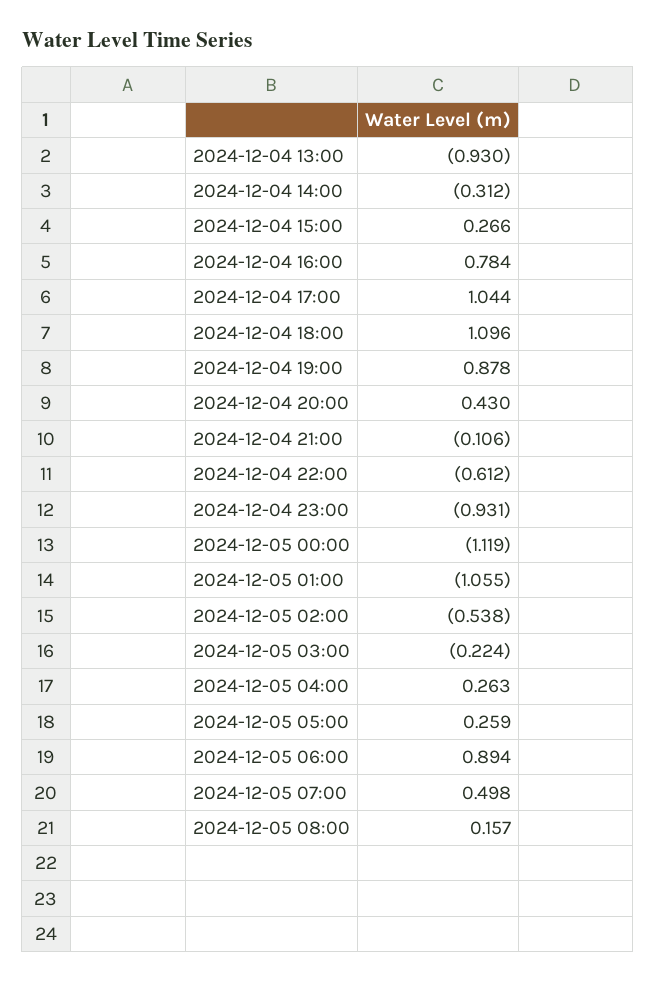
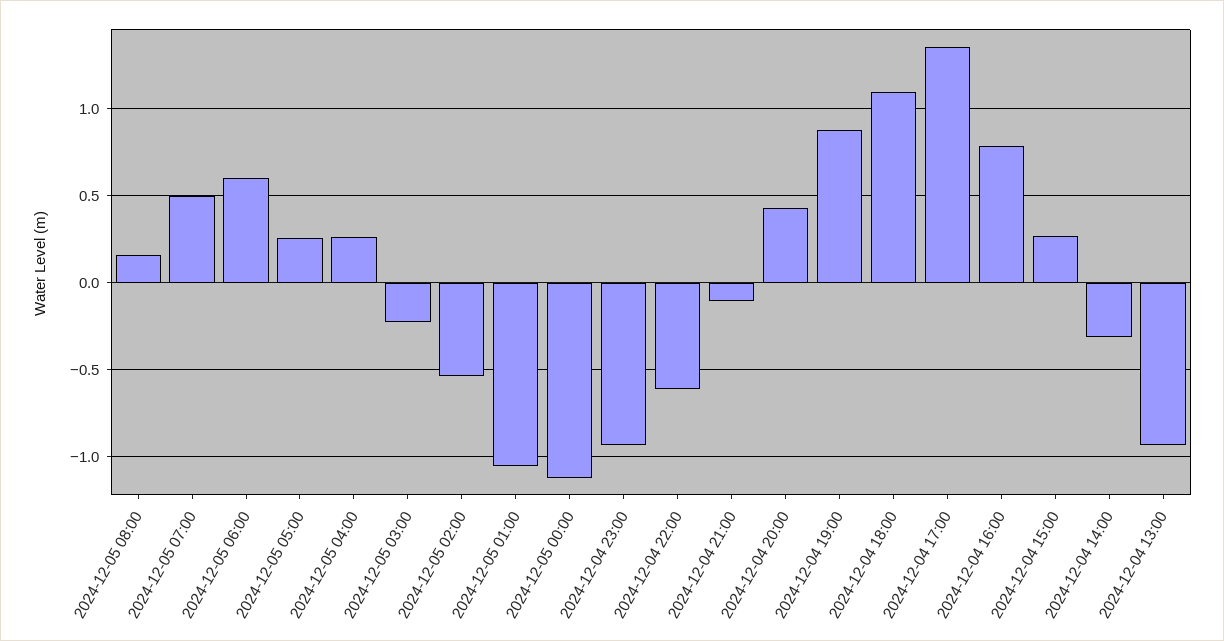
2024-12-04 17:00: 1.044 -> 1.35
2024-12-05 06:00: 0.894 -> 0.6

